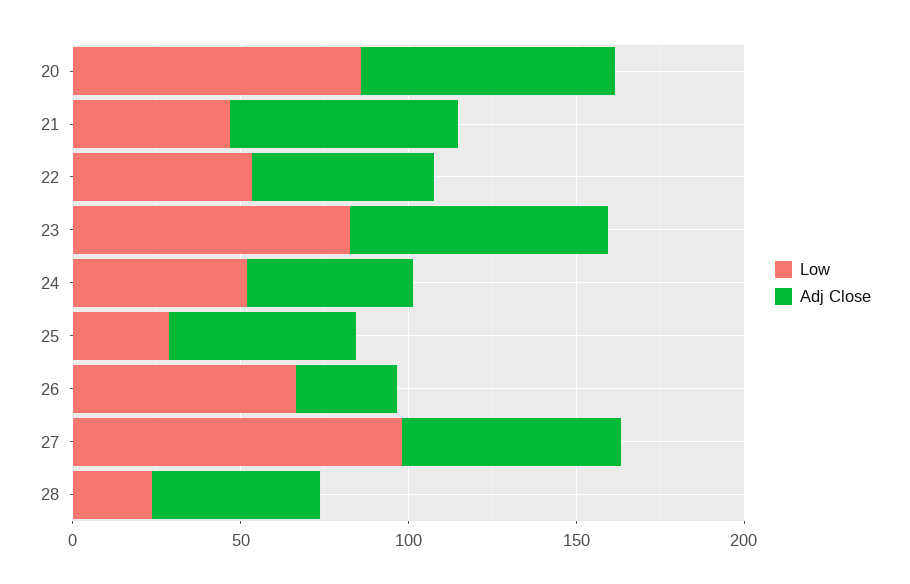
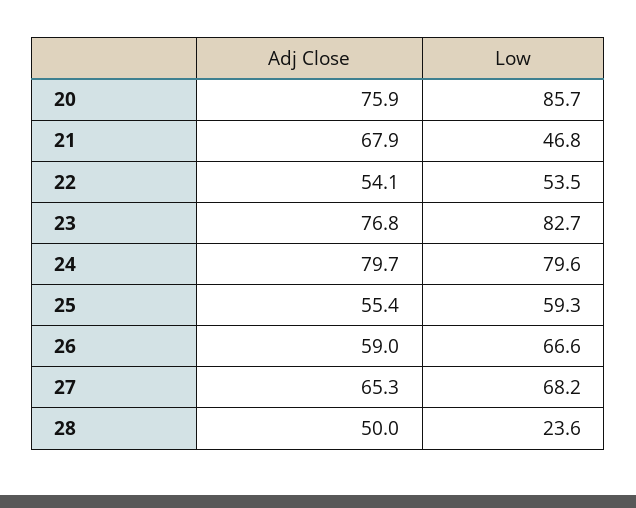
Low, 24: 50 -> 79.6
Adj Close, 24: 50 -> 79.7
Low, 25: 30 -> 59.3
Adj Close, 26: 30 -> 59
Low, 27: 100 -> 68.2

